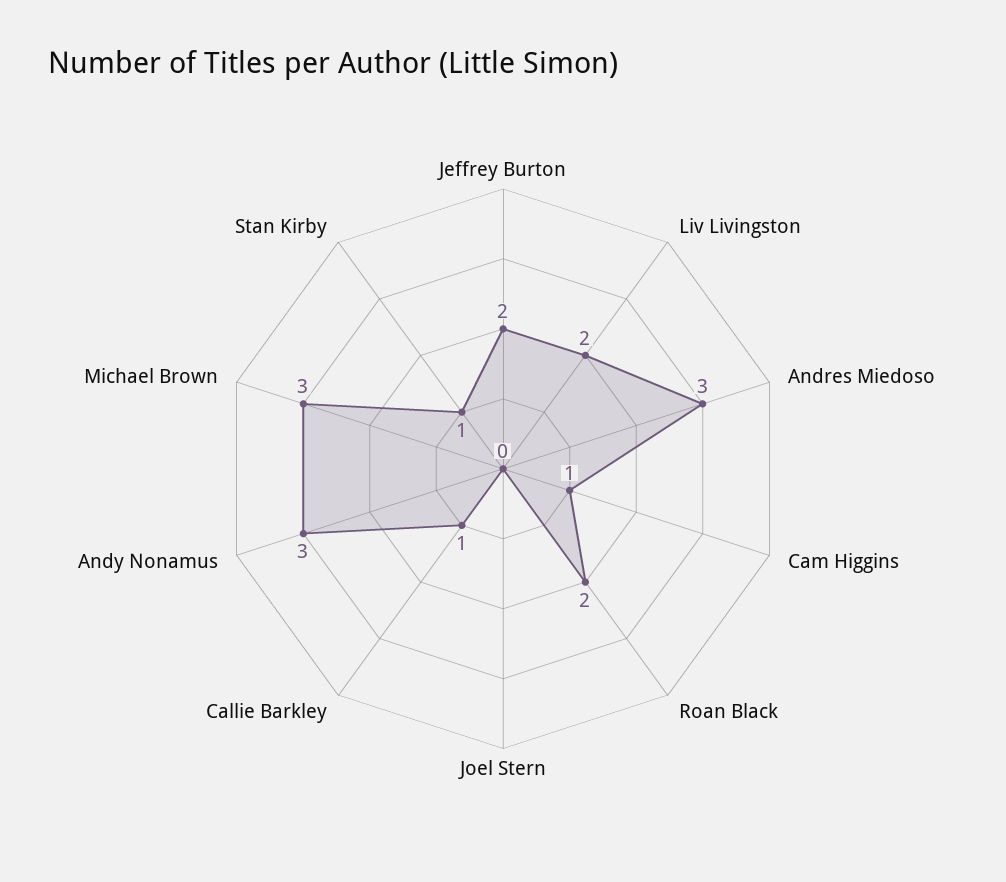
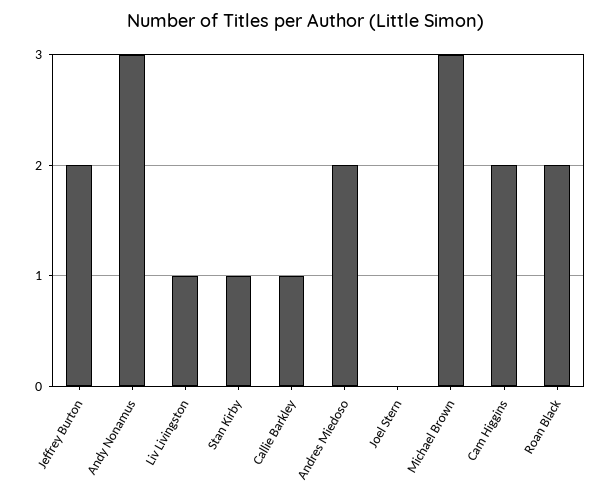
Liv Livingston: 2 -> 1
Andres Miedoso: 3 -> 2
Cam Higgins: 1 -> 2

